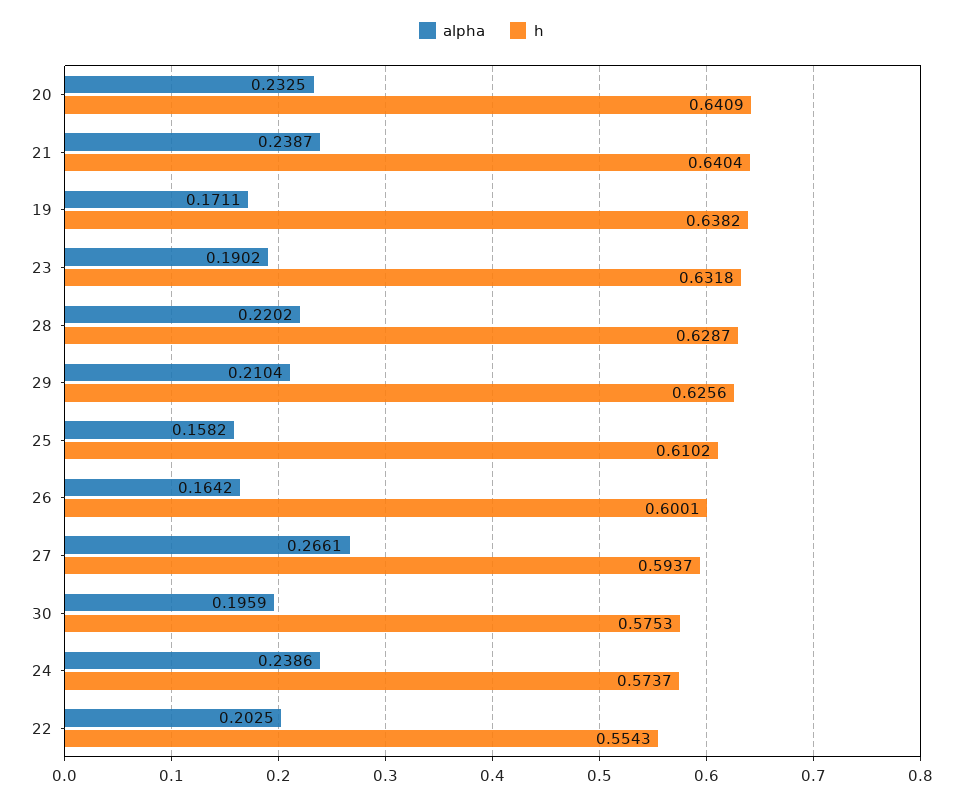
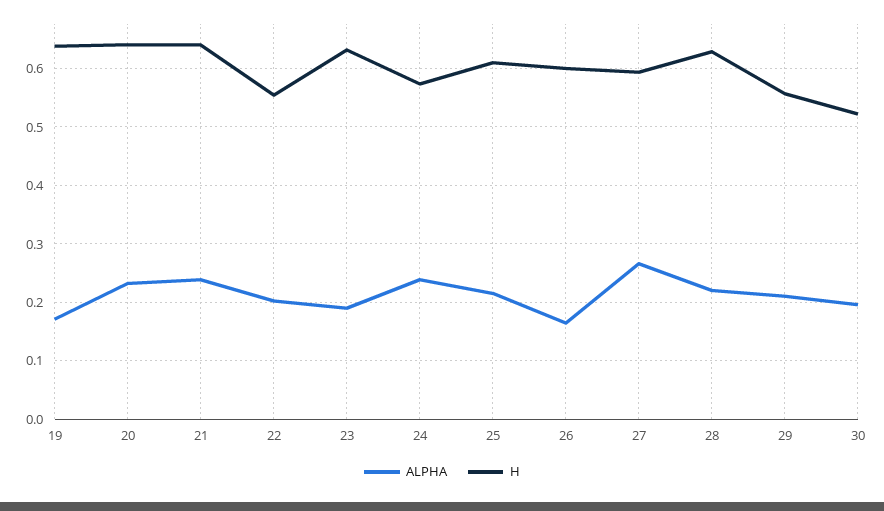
h, 29: 0.6256 -> 0.56
alpha, 25: 0.1582 -> 0.22
h, 30: 0.5753 -> 0.52

